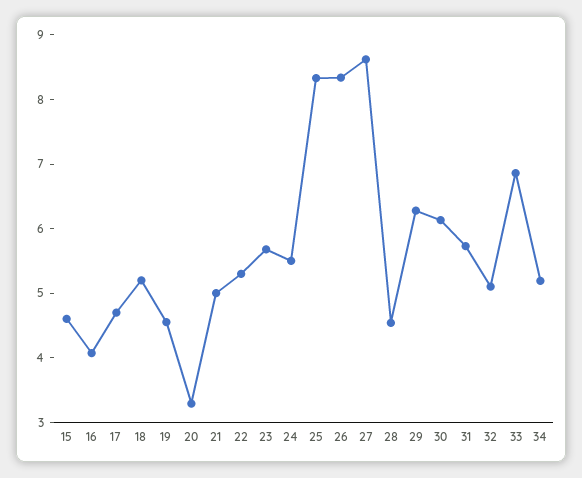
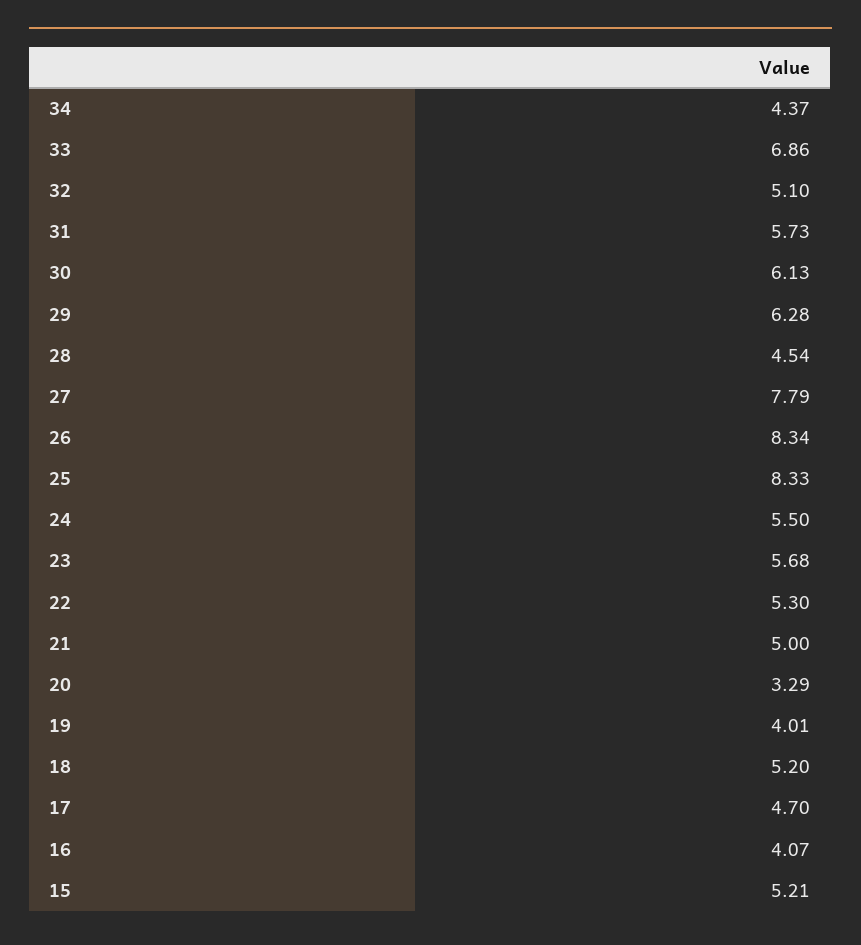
15: 4.6 -> 5.21
19: 4.6 -> 4.01
27: 8.6 -> 7.79
34: 5.2 -> 4.37

